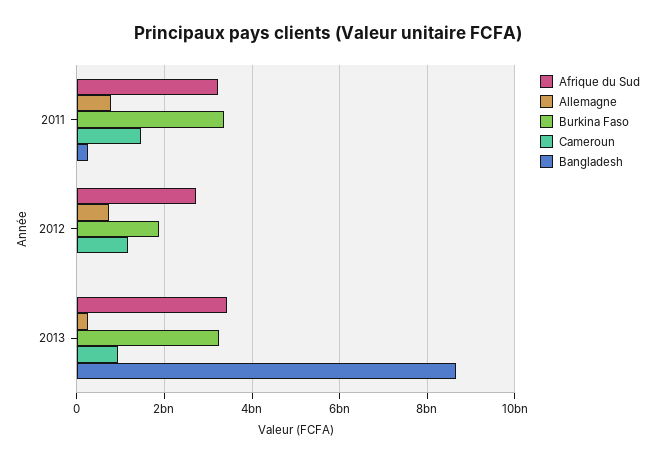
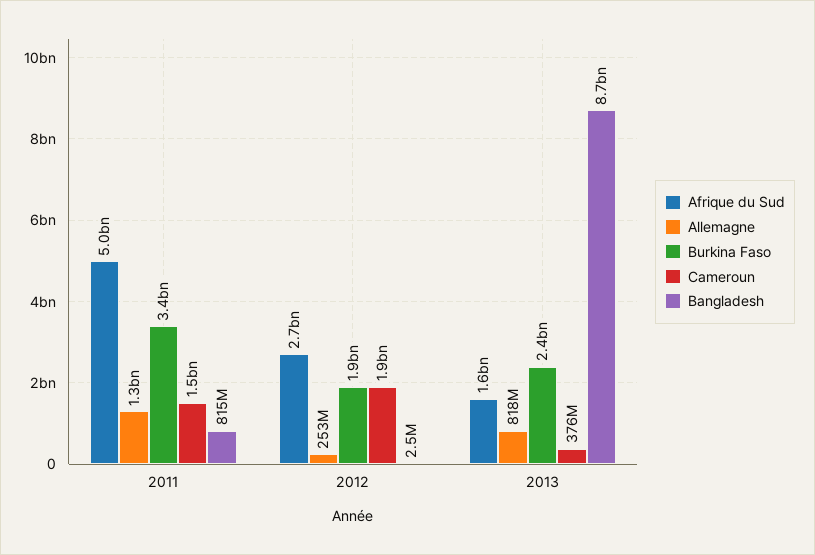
Afrique du Sud, 2011: 3200000000 -> 5000000000
Allemagne, 2011: 800000000 -> 1300000000
Bangladesh, 2011: 200000000 -> 815000000
Allemagne, 2012: 800000000 -> 253000000
Cameroun, 2012: 1200000000 -> 1900000000
Afrique du Sud, 2013: 3400000000 -> 1600000000
Allemagne, 2013: 200000000 -> 818000000
Burkina Faso, 2013: 3200000000 -> 2400000000
Cameroun, 2013: 1000000000 -> 376000000

